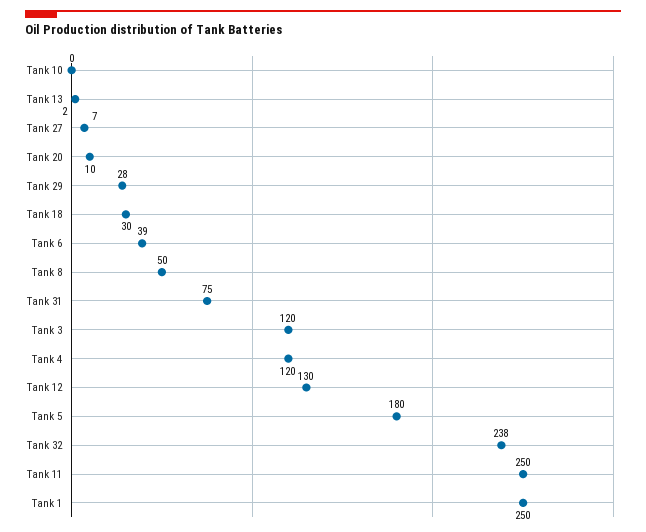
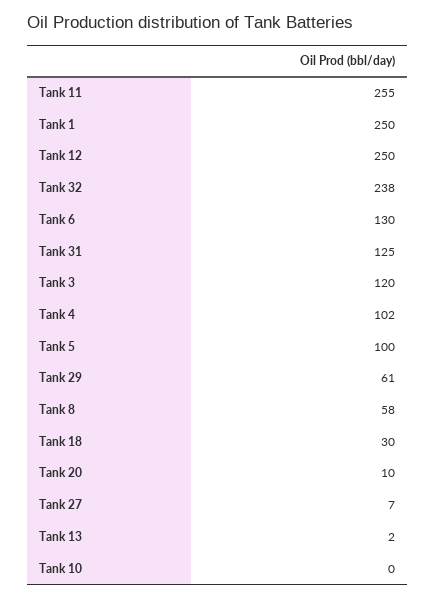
Tank 29: 28 -> 61
Tank 6: 39 -> 130
Tank 8: 50 -> 58
Tank 31: 75 -> 125
Tank 4: 120 -> 102
Tank 12: 130 -> 250
Tank 5: 180 -> 100
Tank 11: 250 -> 255

